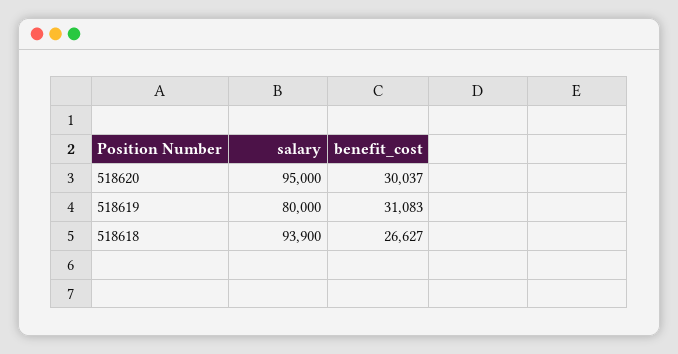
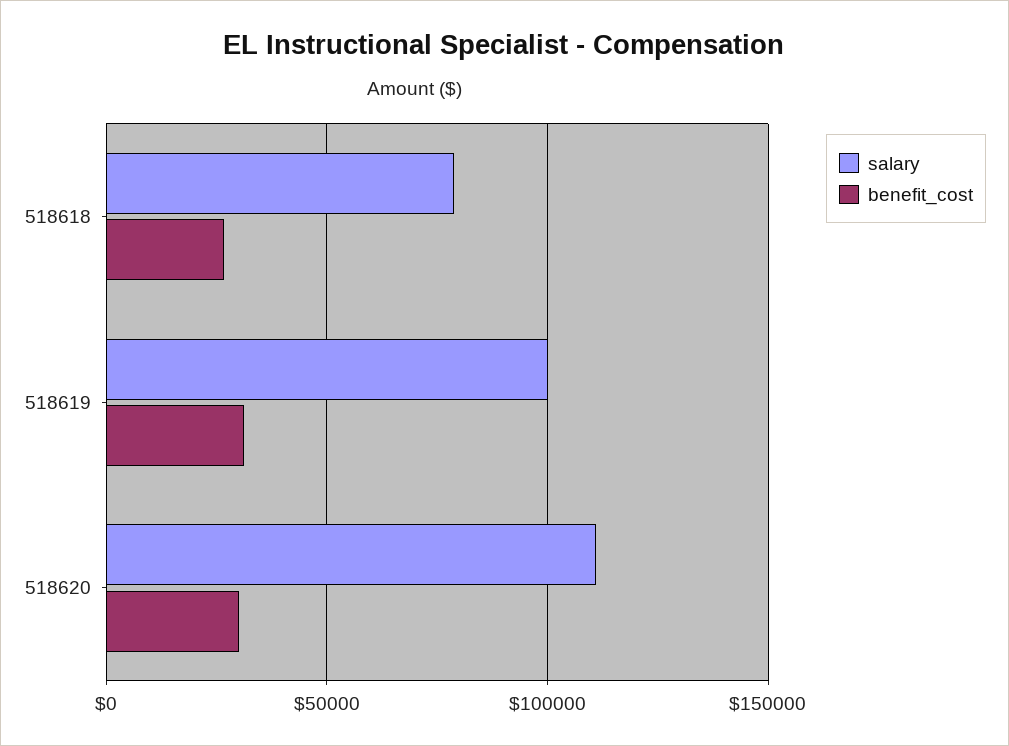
salary, 518620: 95000 -> 110000
salary, 518619: 80000 -> 100000
salary, 518618: 93900 -> 80000

